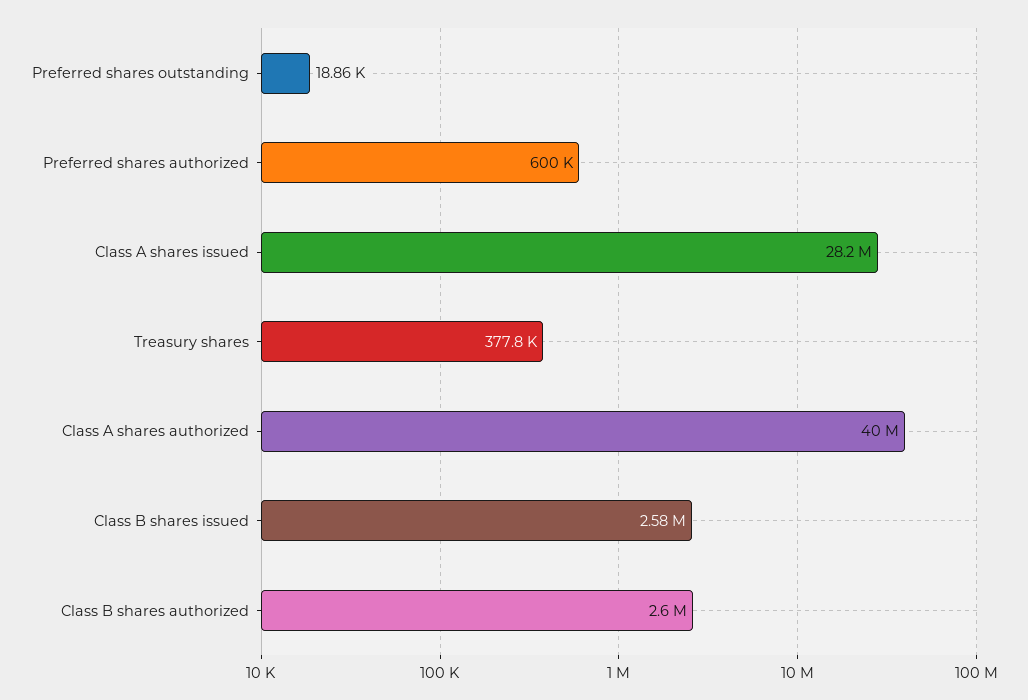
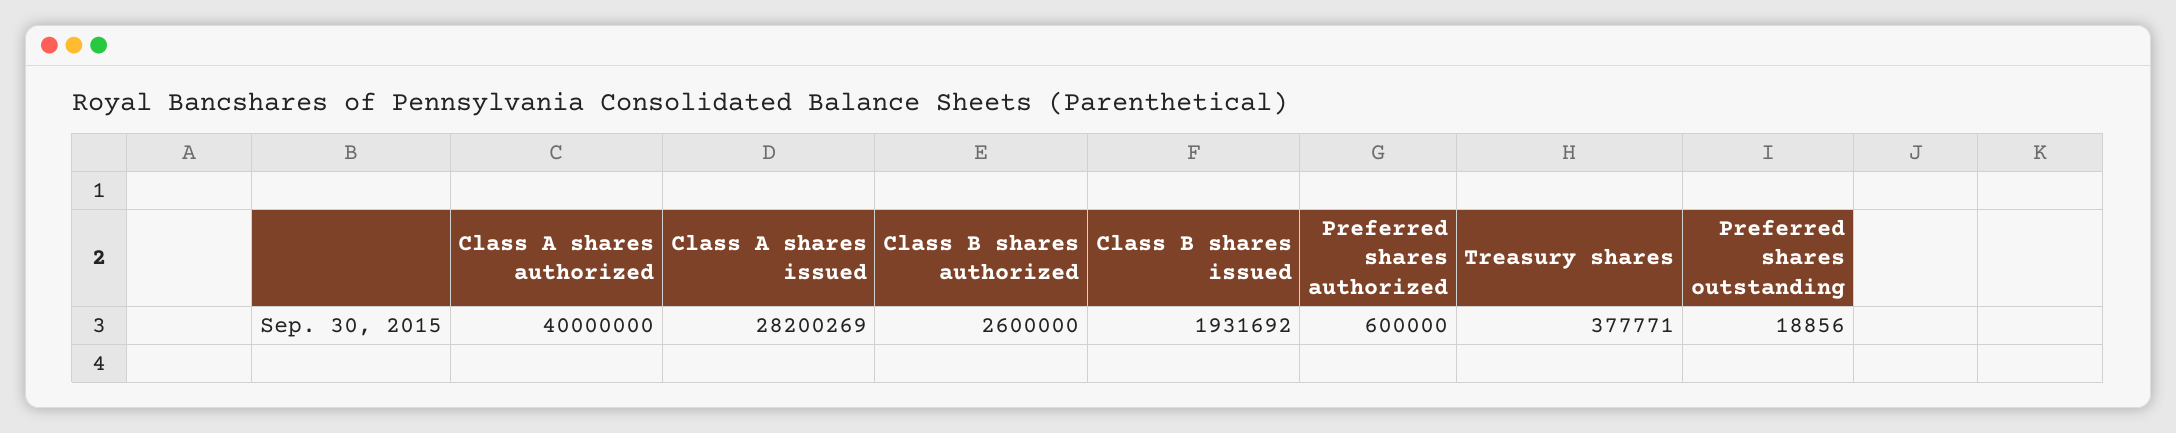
Class B shares issued: 2580000 -> 1931692

